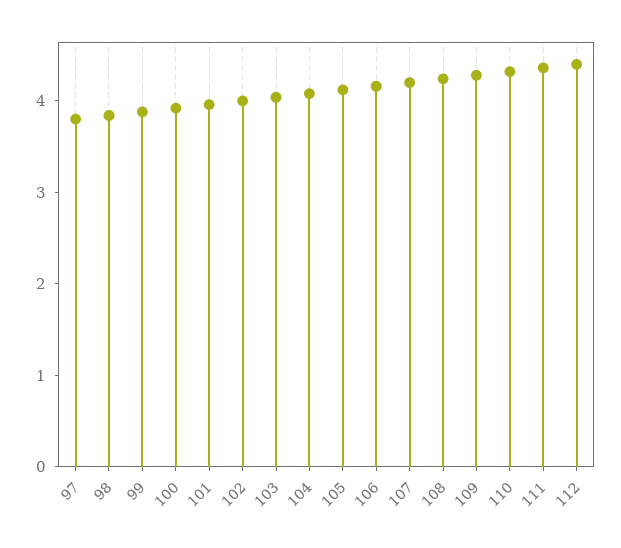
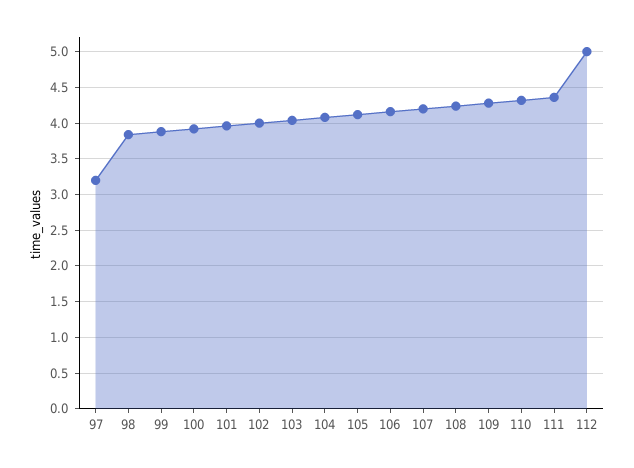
97: 3.8 -> 3.2
112: 4.4 -> 5

